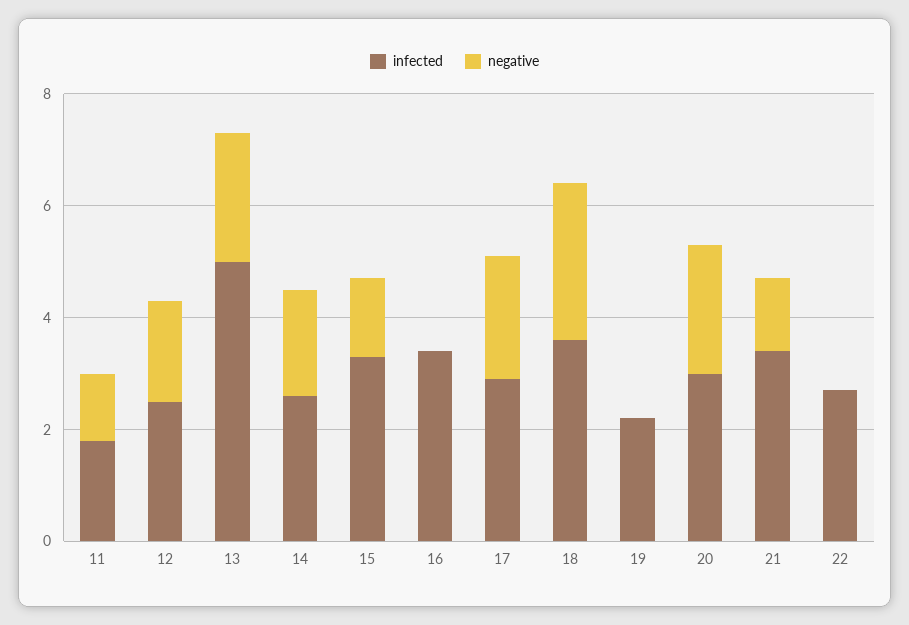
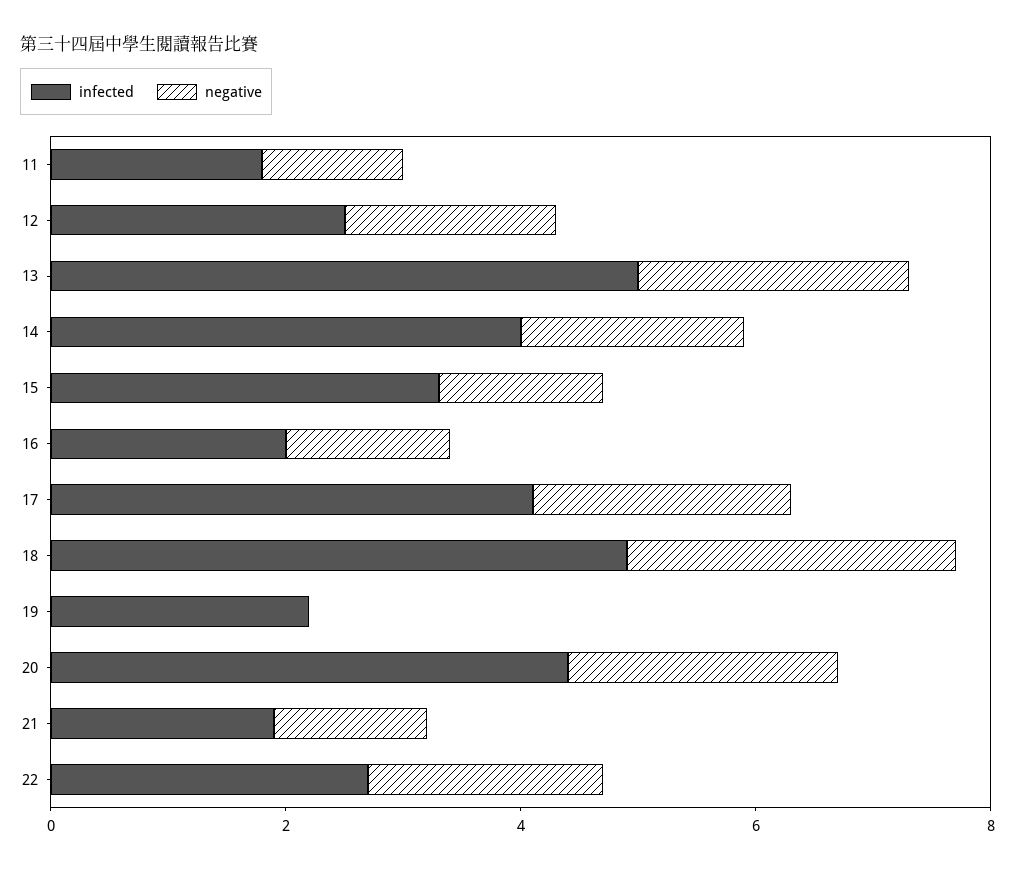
infected, 14: 2.5 -> 4
infected, 16: 3.5 -> 2
negative, 16: 0 -> 1.5
infected, 17: 3 -> 4
infected, 18: 3.5 -> 5
infected, 20: 3 -> 4.5
infected, 21: 3.5 -> 2
negative, 22: 0 -> 2

